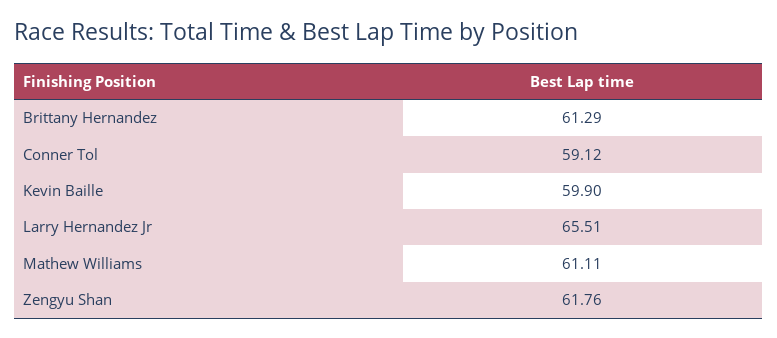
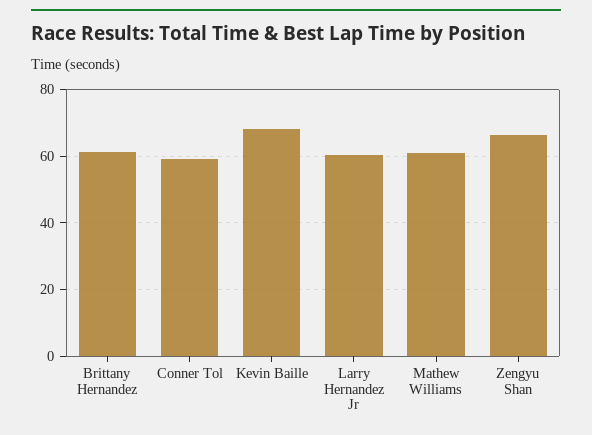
Kevin Baille: 59.9 -> 68
Larry Hernandez Jr: 65.51 -> 60
Zengyu Shan: 61.76 -> 66

